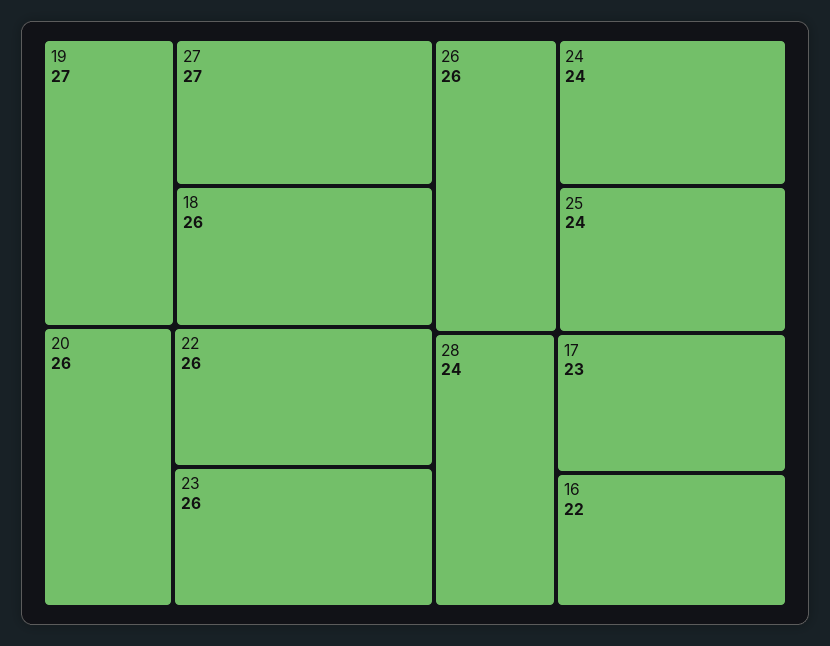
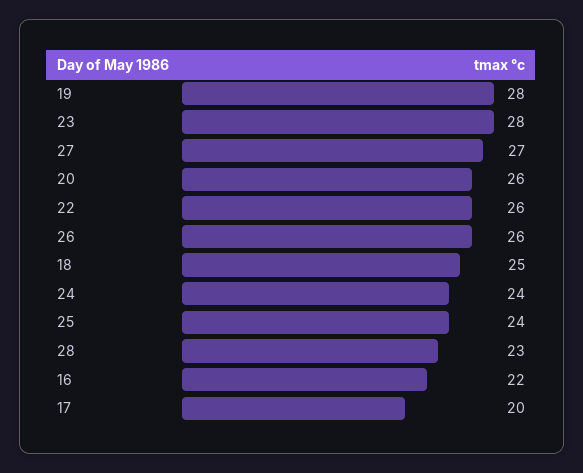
19: 27 -> 28
18: 26 -> 25
23: 26 -> 28
28: 24 -> 23
17: 23 -> 20

